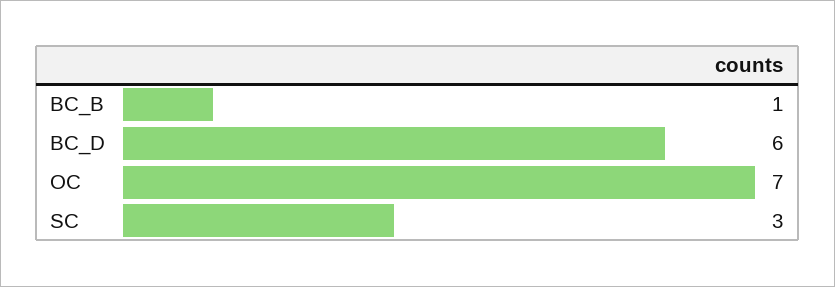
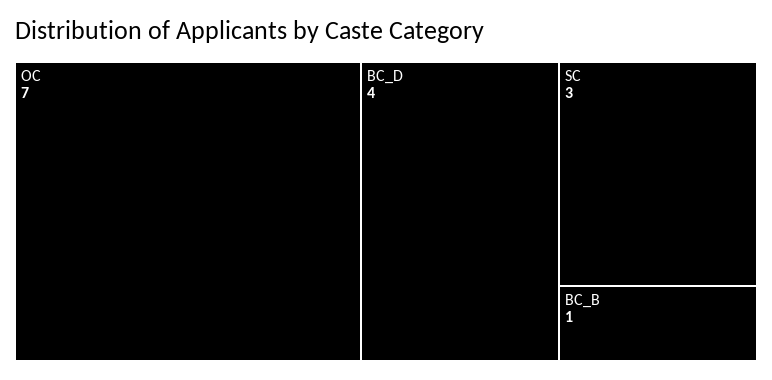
BC_D: 6 -> 4

